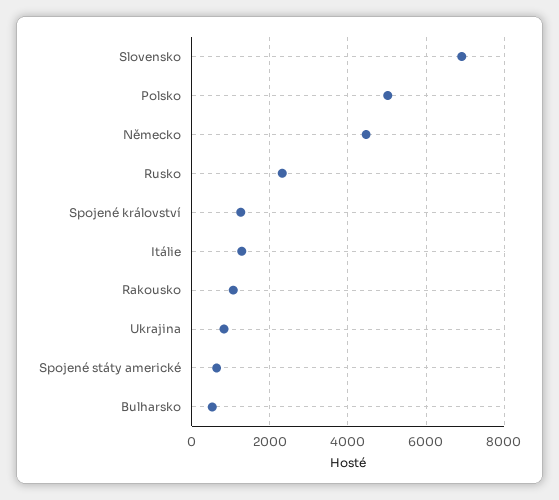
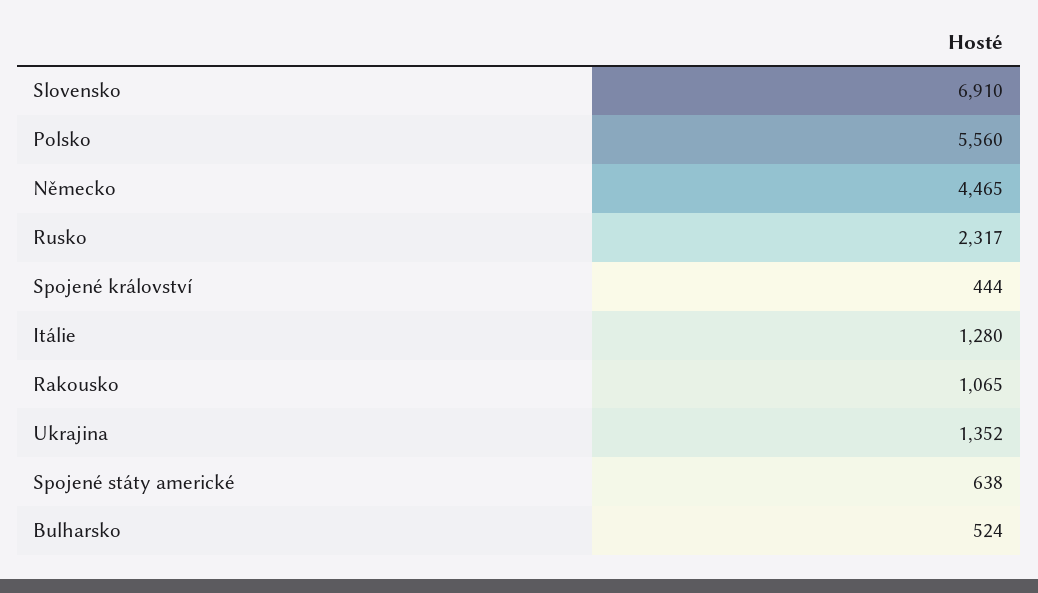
Polsko: 5000 -> 5560
Spojené království: 1200 -> 444
Ukrajina: 800 -> 1352

